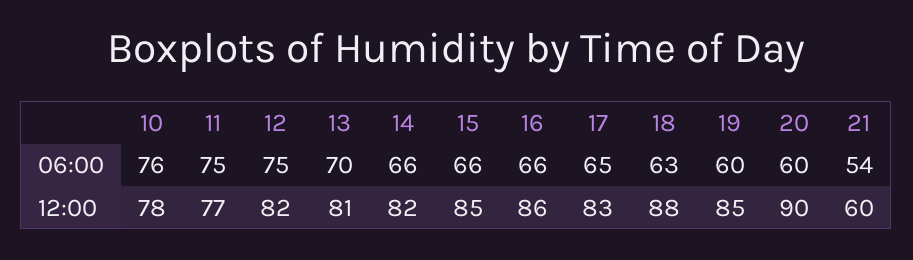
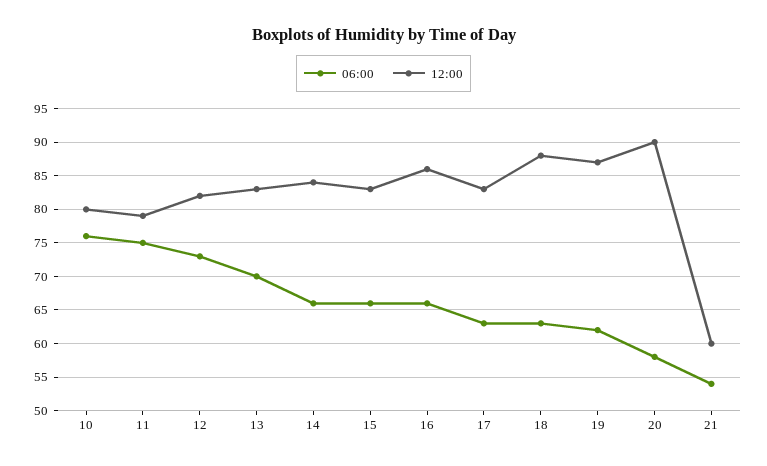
06:00, 12: 75 -> 73
06:00, 17: 65 -> 63
06:00, 19: 60 -> 62
06:00, 20: 60 -> 58
12:00, 10: 78 -> 80
12:00, 11: 77 -> 79
12:00, 13: 81 -> 83
12:00, 14: 82 -> 84
12:00, 15: 85 -> 83
12:00, 19: 85 -> 87

